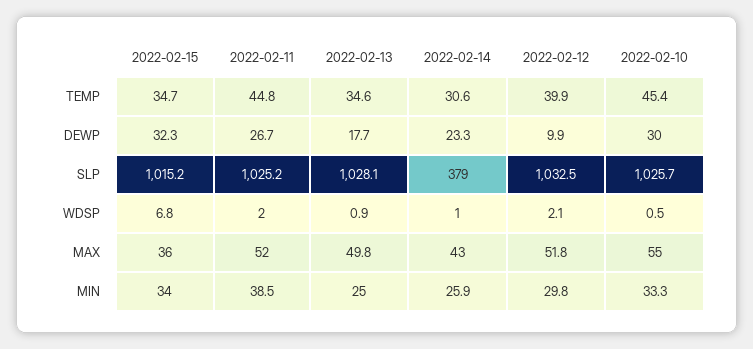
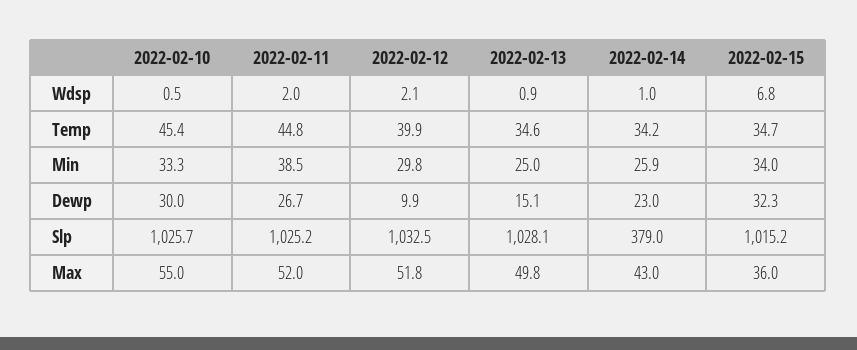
2022-02-14, TEMP: 30.6 -> 34.2
2022-02-13, DEWP: 17.7 -> 15.1
2022-02-14, DEWP: 23.3 -> 23

